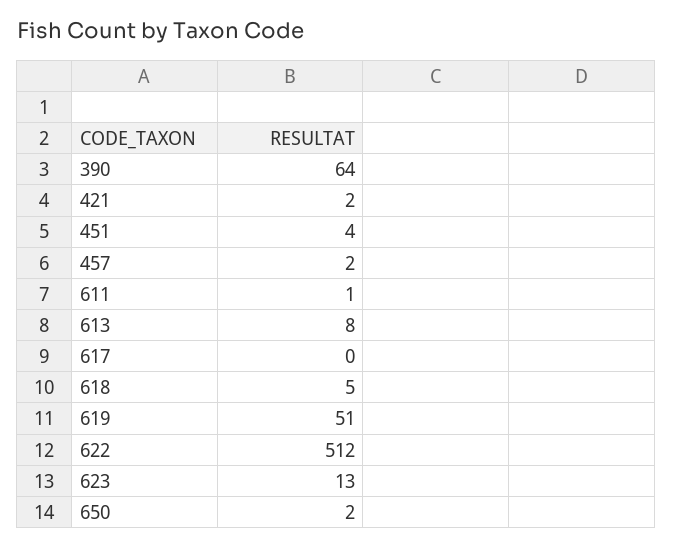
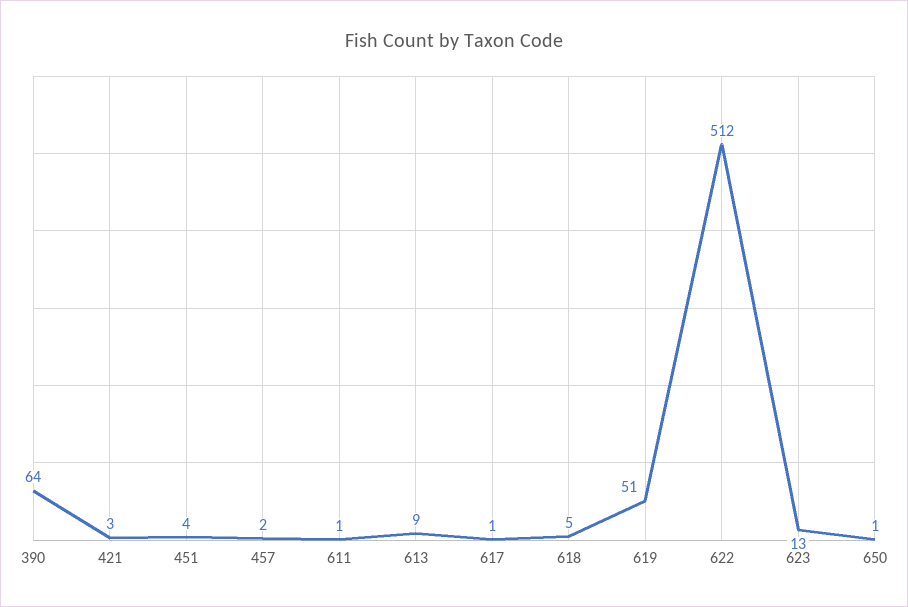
421: 2 -> 3
613: 8 -> 9
617: 0 -> 1
650: 2 -> 1

